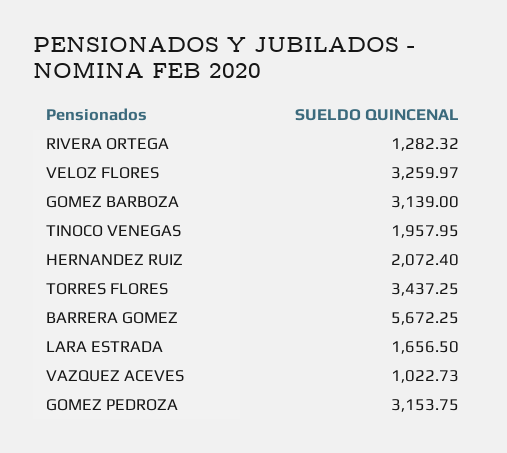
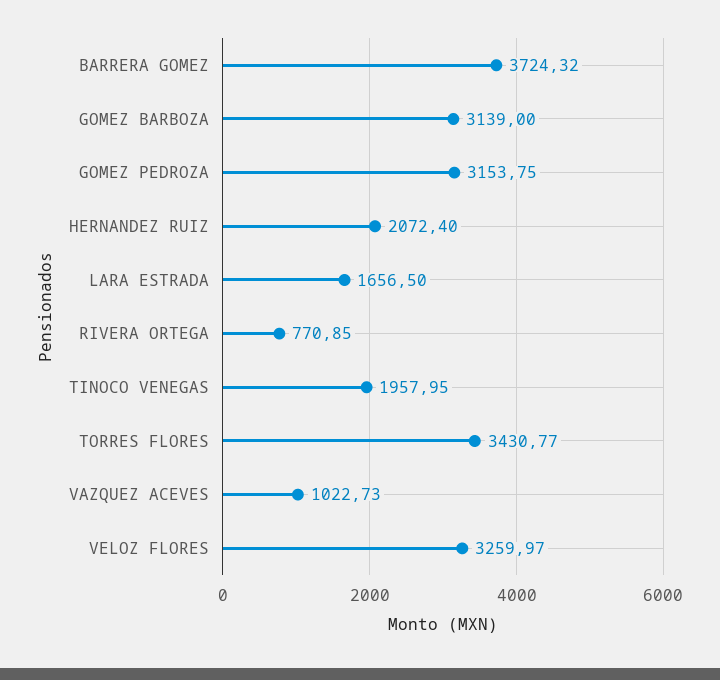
RIVERA ORTEGA: 1282.32 -> 770.85
TORRES FLORES: 3437.25 -> 3430.77
BARRERA GOMEZ: 5672.25 -> 3724.32

